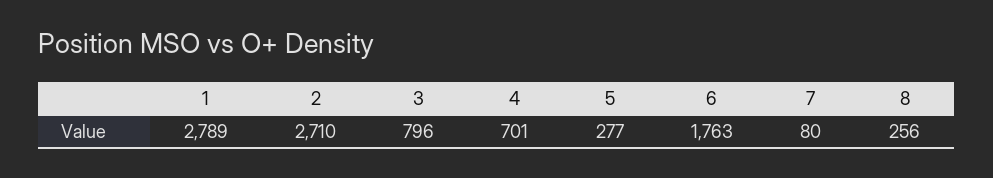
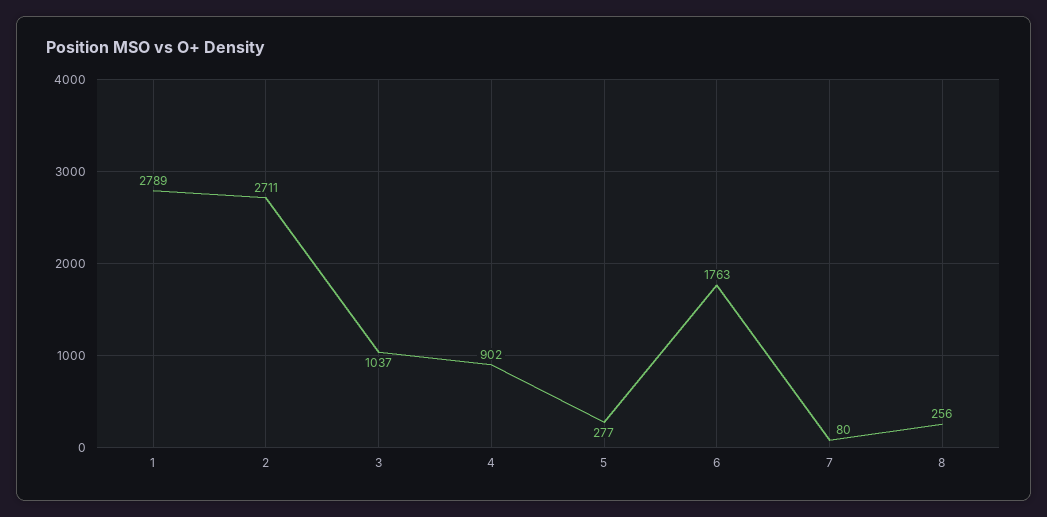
2: 2710 -> 2711
3: 796 -> 1037
4: 701 -> 902

